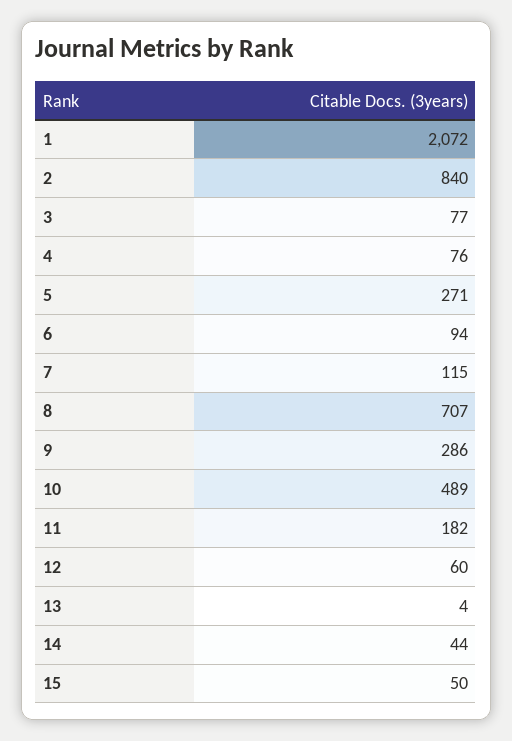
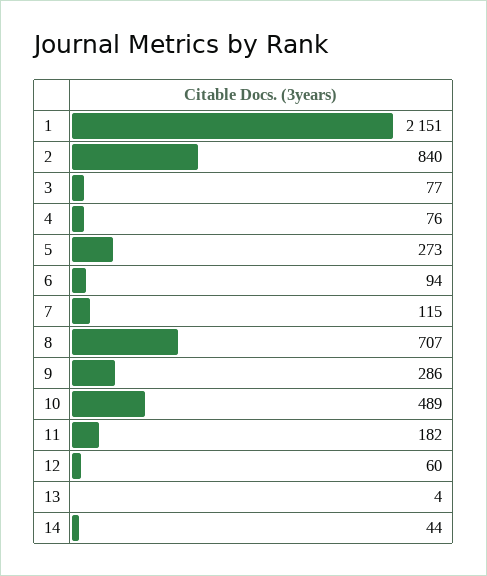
1: 2072 -> 2151
5: 271 -> 273
15: 50 -> none

